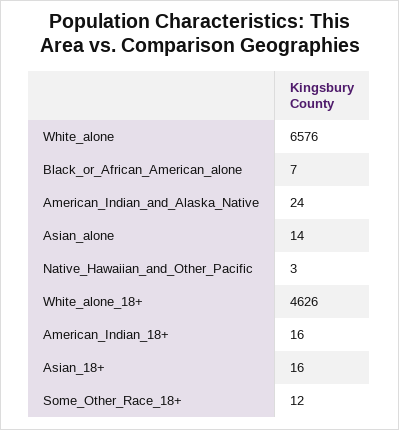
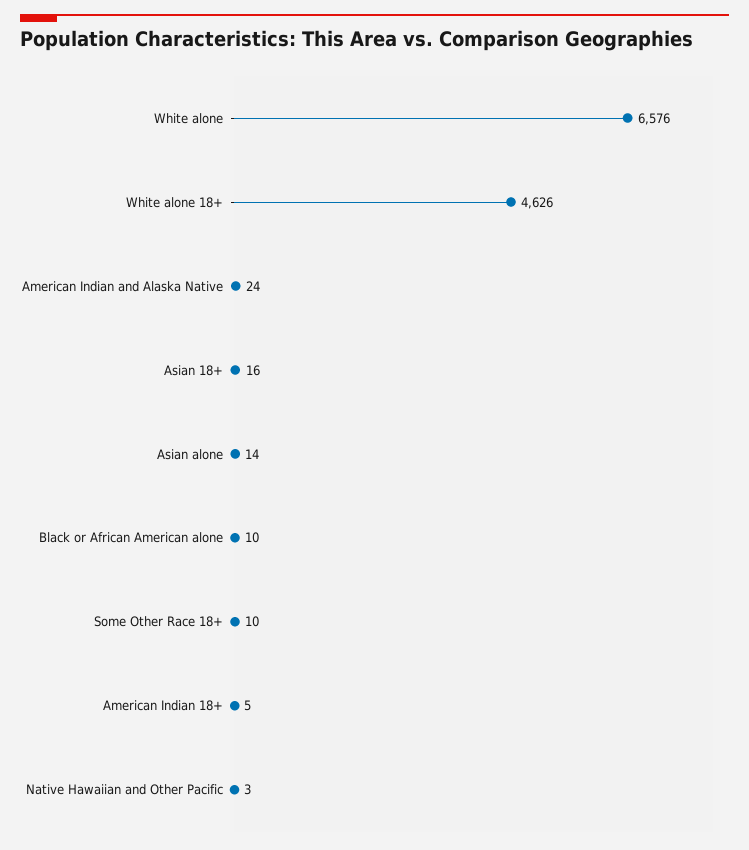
Black_or_African_American_alone: 7 -> 10
American_Indian_18+: 16 -> 5
Some_Other_Race_18+: 12 -> 10

